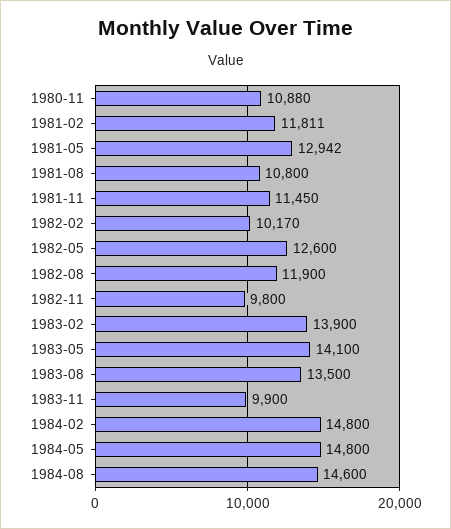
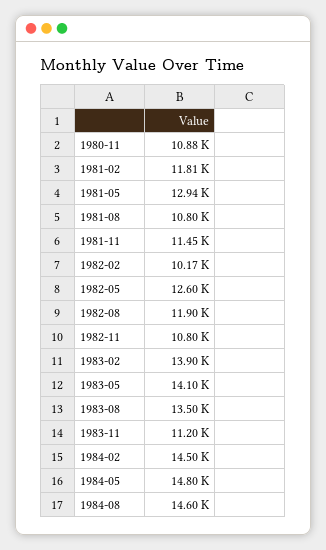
1982-11: 9800 -> 10800
1983-11: 9900 -> 11200
1984-02: 14800 -> 14500

